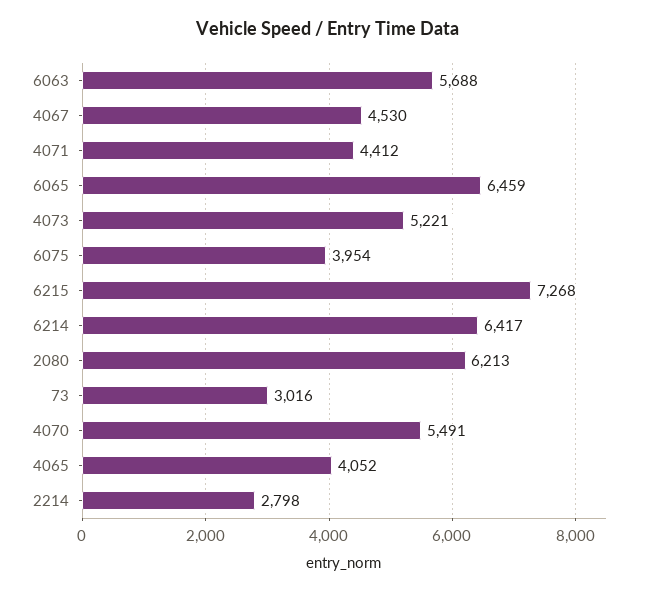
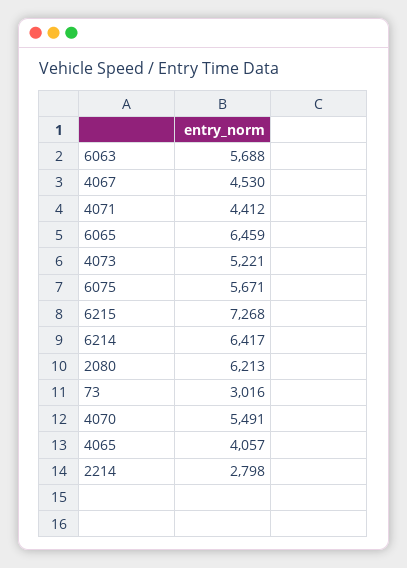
6075: 3954 -> 5671
4065: 4052 -> 4057

